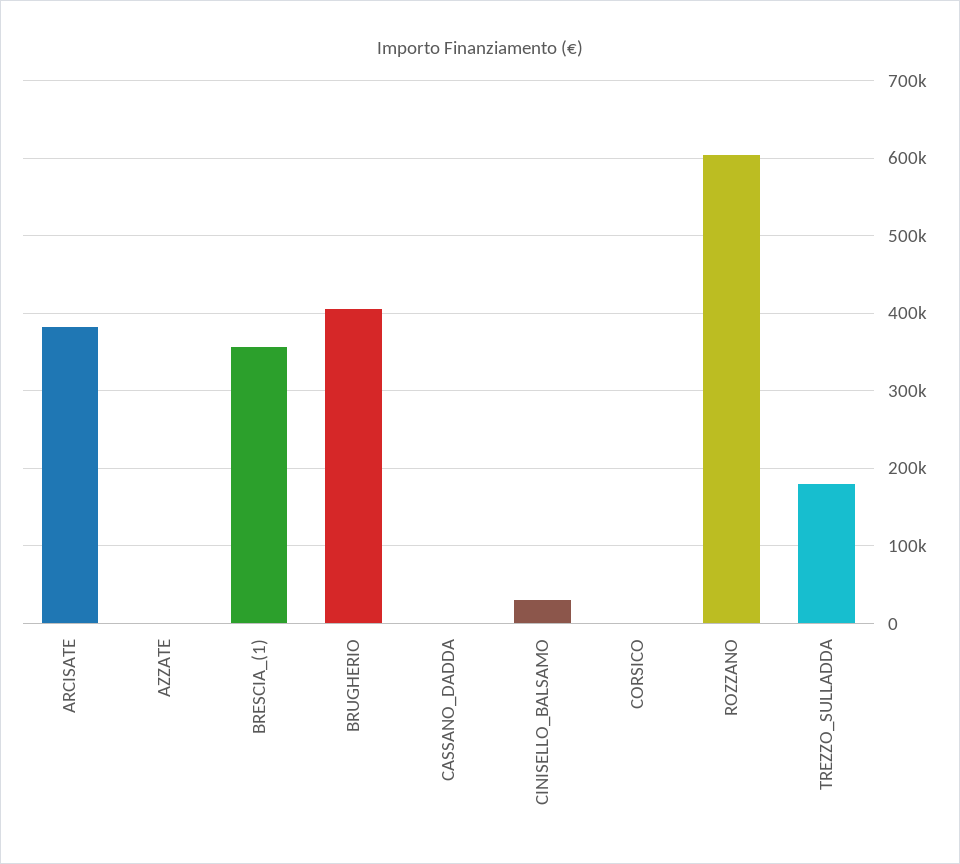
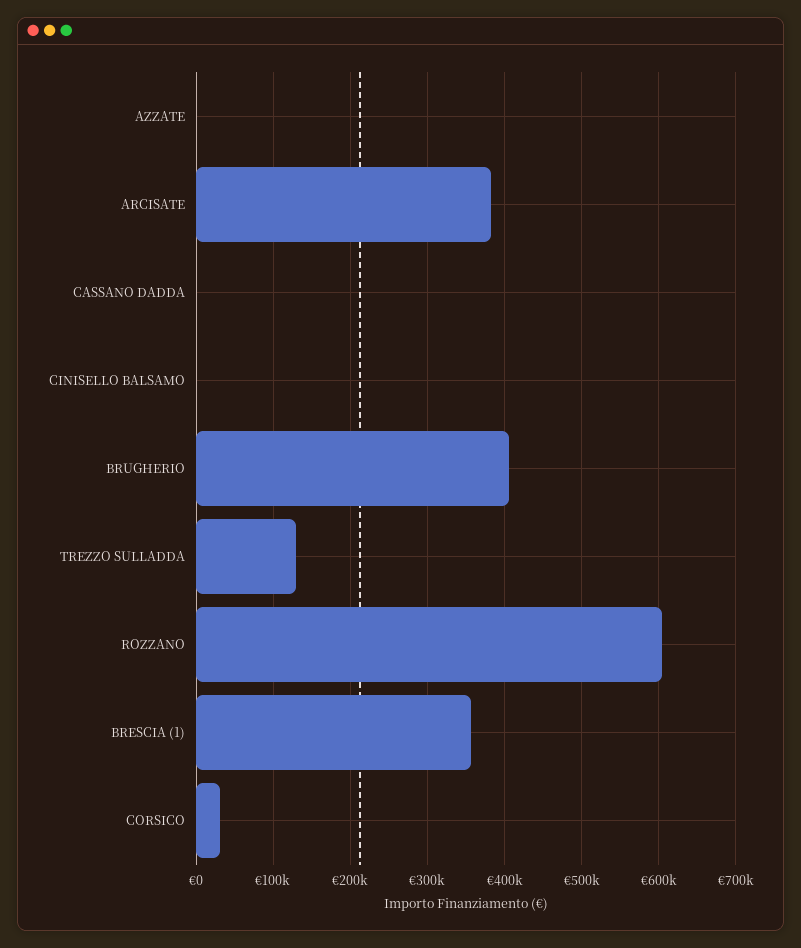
CINISELLO_BALSAMO: 30000 -> 0
CORSICO: 0 -> 30000
TREZZO_SULLADDA: 180000 -> 130000

